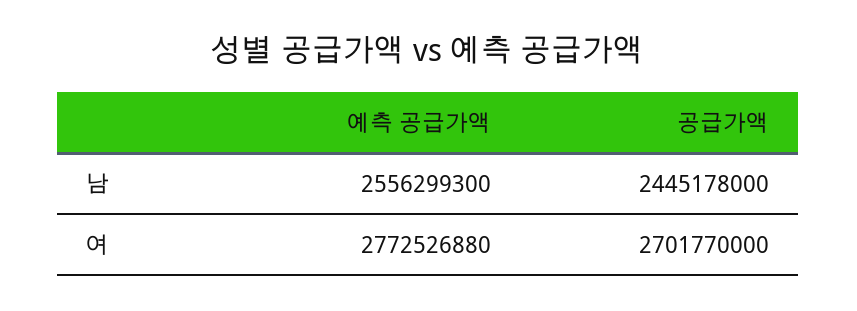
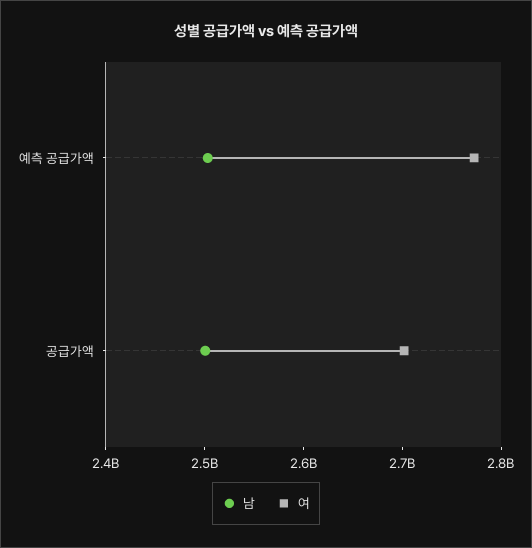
남, 예측 공급가액: 2556299300 -> 2500000000
남, 공급가액: 2445178000 -> 2500000000

